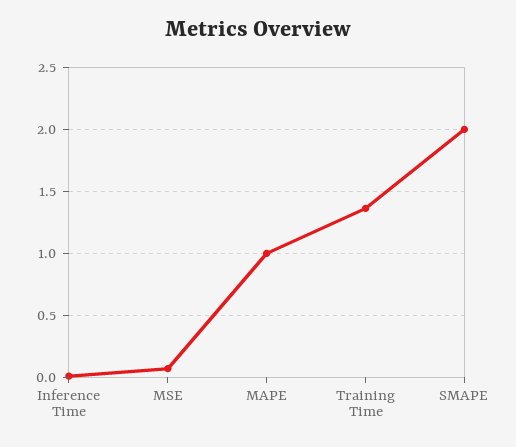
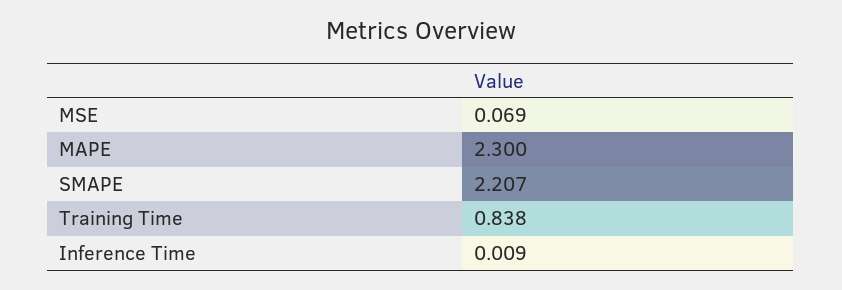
MAPE: 1 -> 2.3
Training Time: 1.35 -> 0.838
SMAPE: 2 -> 2.207

